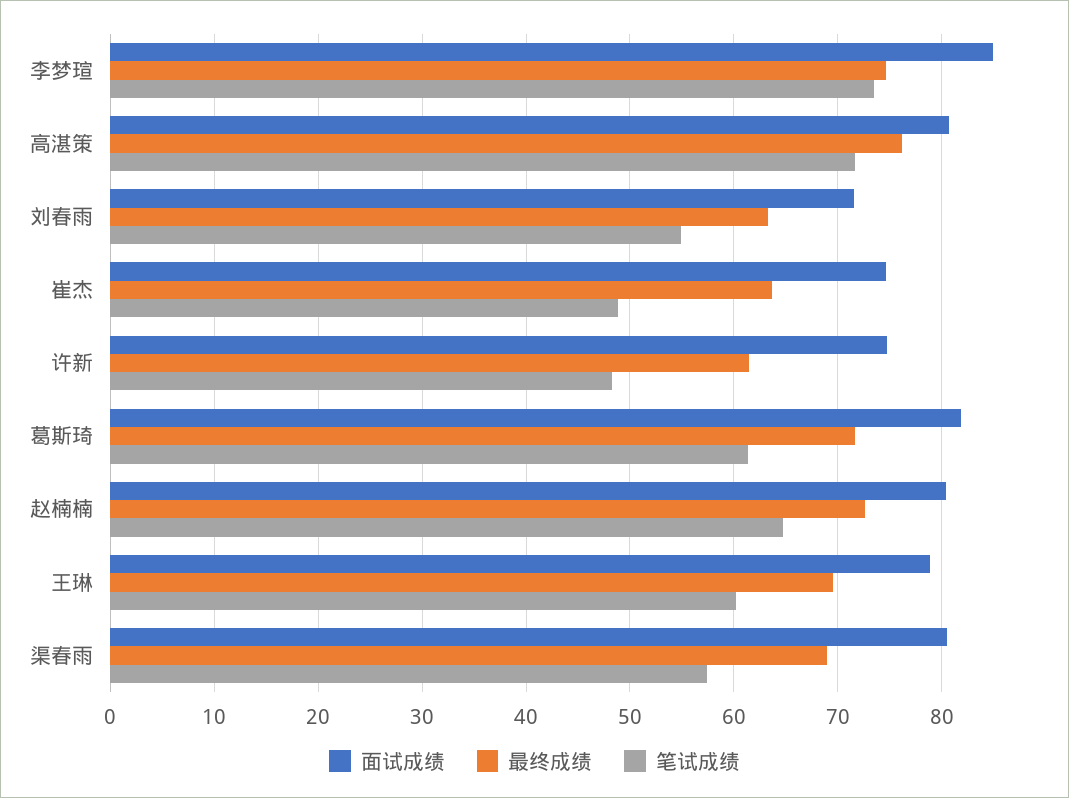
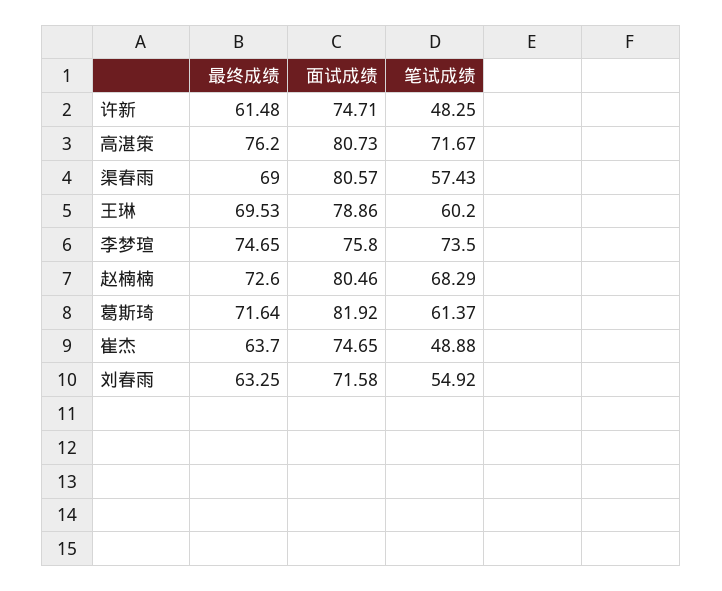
面试成绩, 李梦瑄: 85 -> 75.8
笔试成绩, 赵楠楠: 65 -> 68.29

